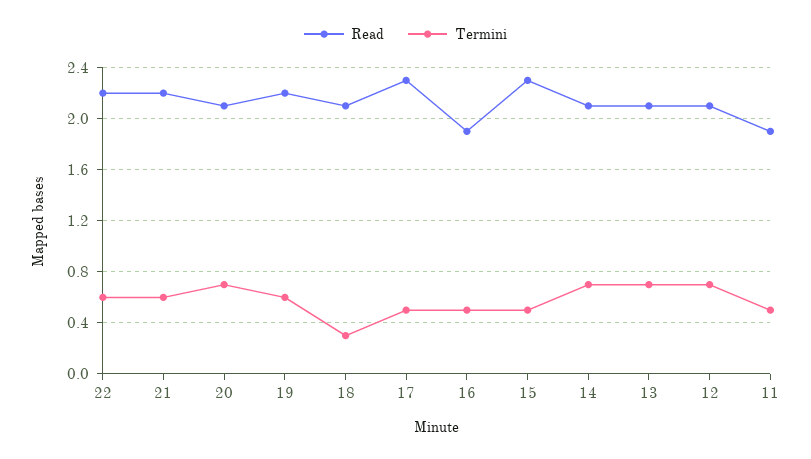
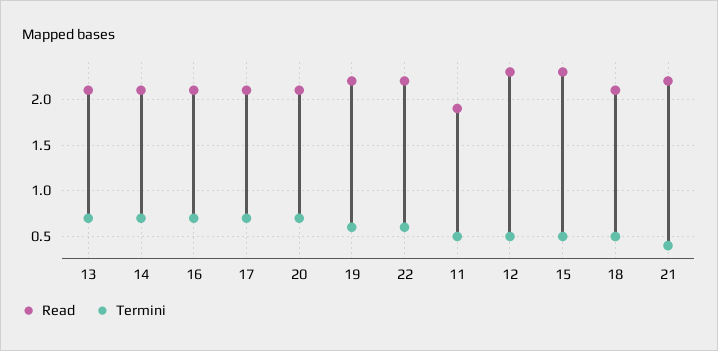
Termini, 21: 0.6 -> 0.4
Termini, 18: 0.3 -> 0.5
Read, 17: 2.3 -> 2.1
Termini, 17: 0.5 -> 0.7
Read, 16: 1.9 -> 2.1
Termini, 16: 0.5 -> 0.7
Read, 12: 2.1 -> 2.3
Termini, 12: 0.7 -> 0.5

